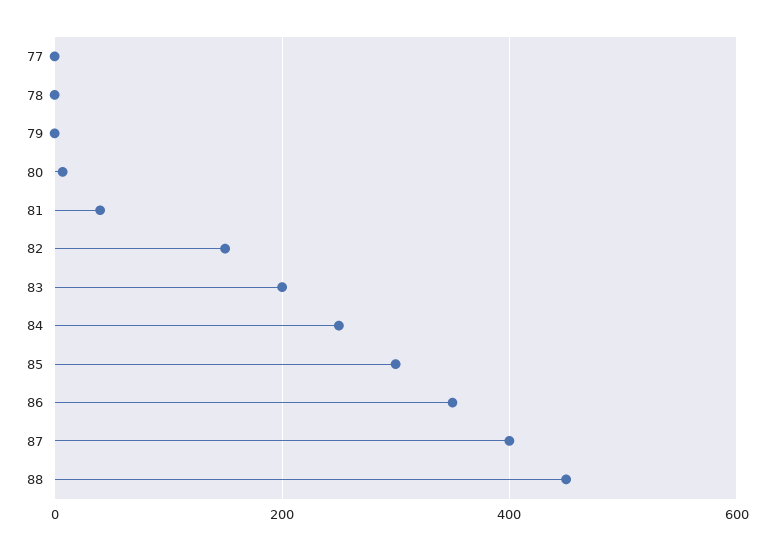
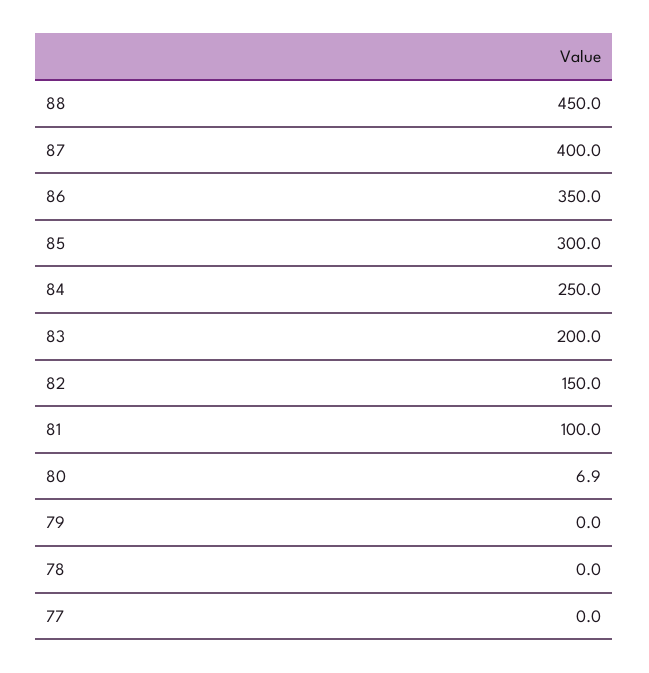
81: 40 -> 100

